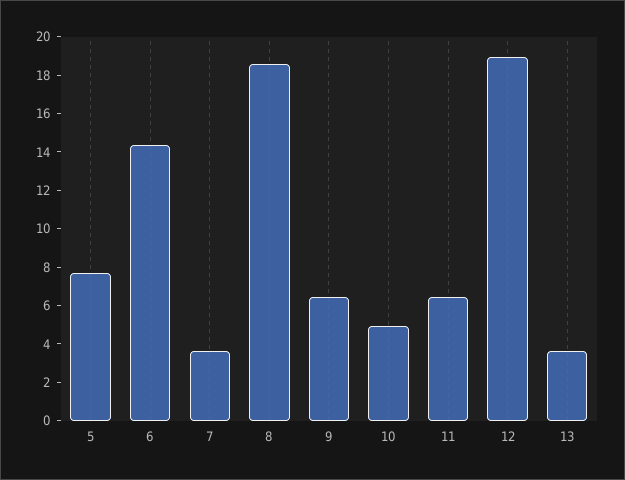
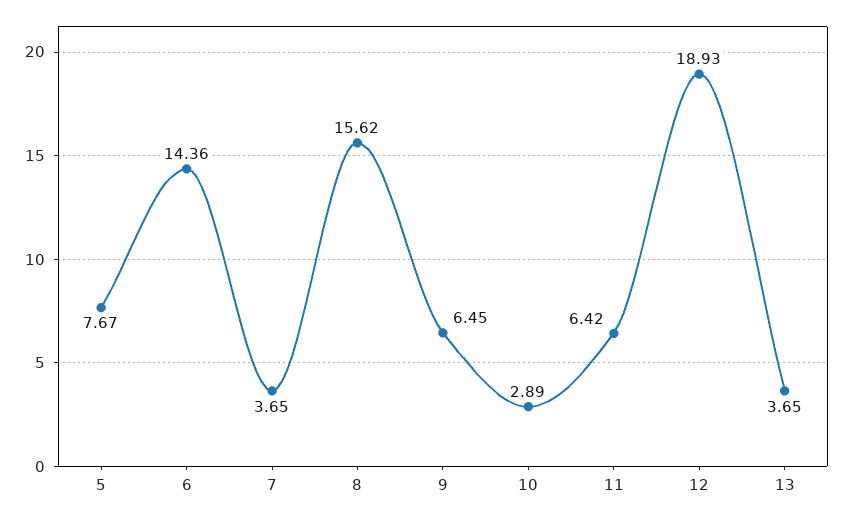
8: 18.5 -> 15.62
10: 5 -> 2.89

